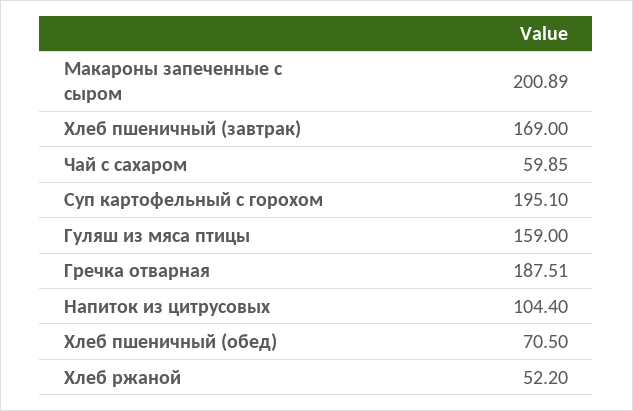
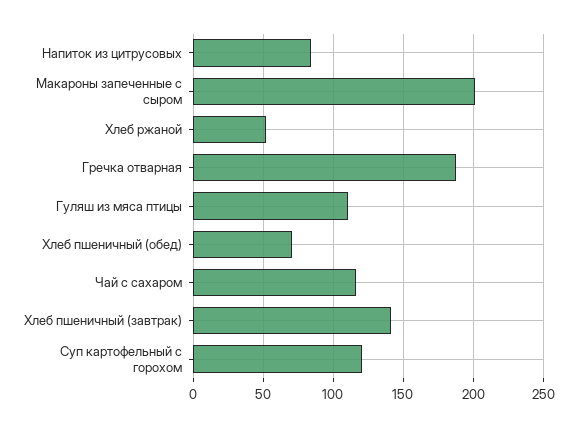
Хлеб пшеничный (завтрак): 169 -> 140
Чай с сахаром: 59.85 -> 115
Суп картофельный с горохом: 195.1 -> 120
Гуляш из мяса птицы: 159 -> 110
Напиток из цитрусовых: 104.4 -> 85

